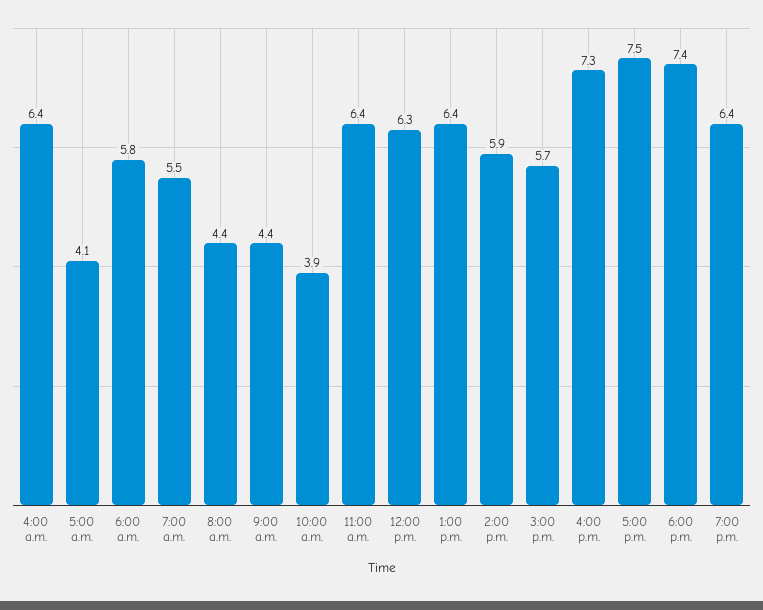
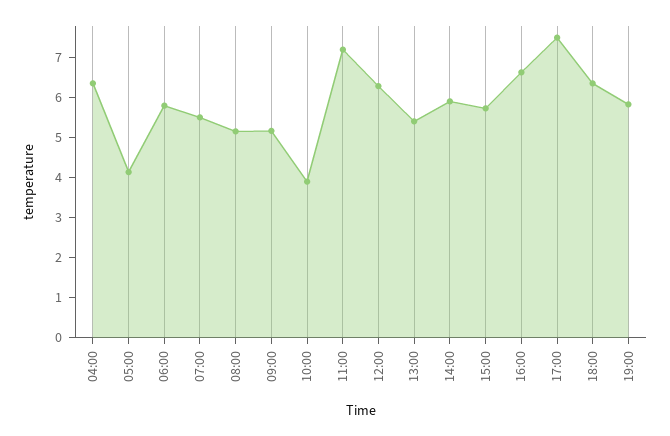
8:00 a.m.: 4.4 -> 5.2
9:00 a.m.: 4.4 -> 5.2
11:00 a.m.: 6.4 -> 7.2
1:00 p.m.: 6.4 -> 5.4
4:00 p.m.: 7.3 -> 6.6
6:00 p.m.: 7.4 -> 6.4
7:00 p.m.: 6.4 -> 5.8

